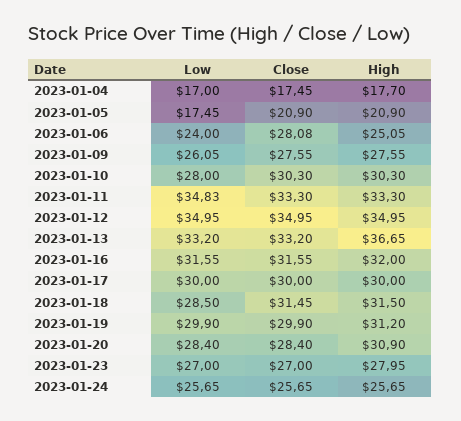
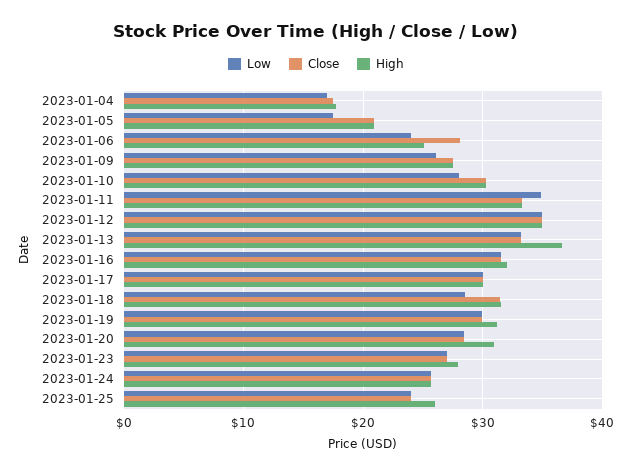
Low, 2023-01-25: none -> 24
Close, 2023-01-25: none -> 24
High, 2023-01-25: none -> 26

